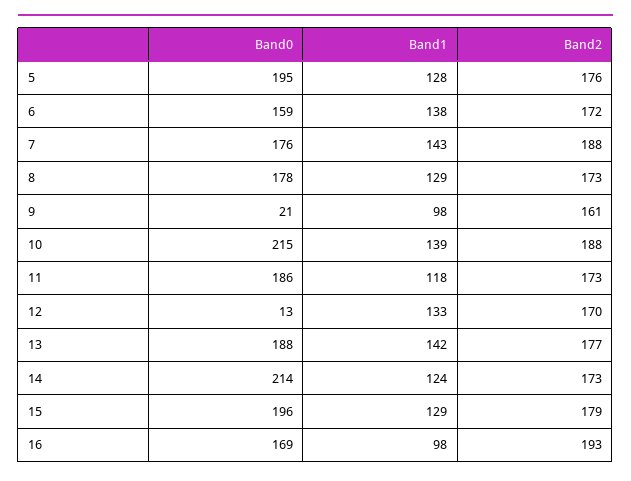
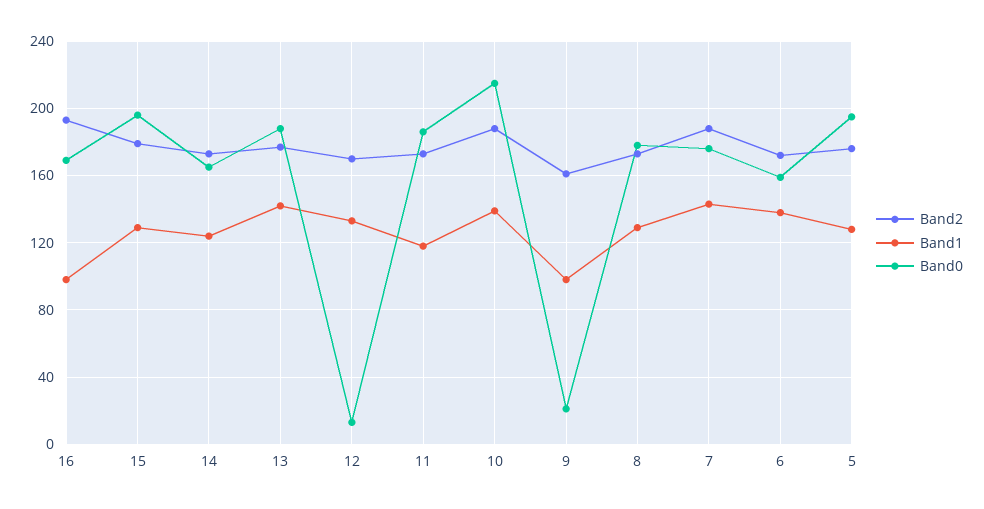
Band0, 14: 214 -> 165

